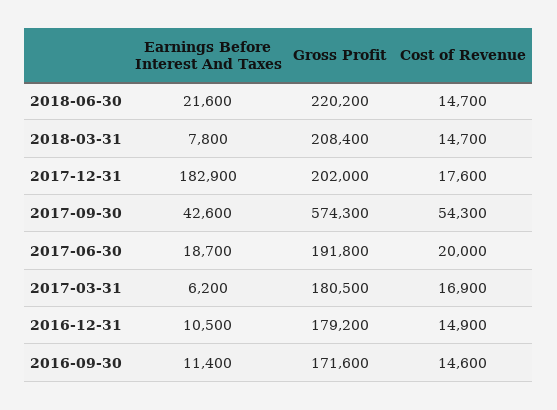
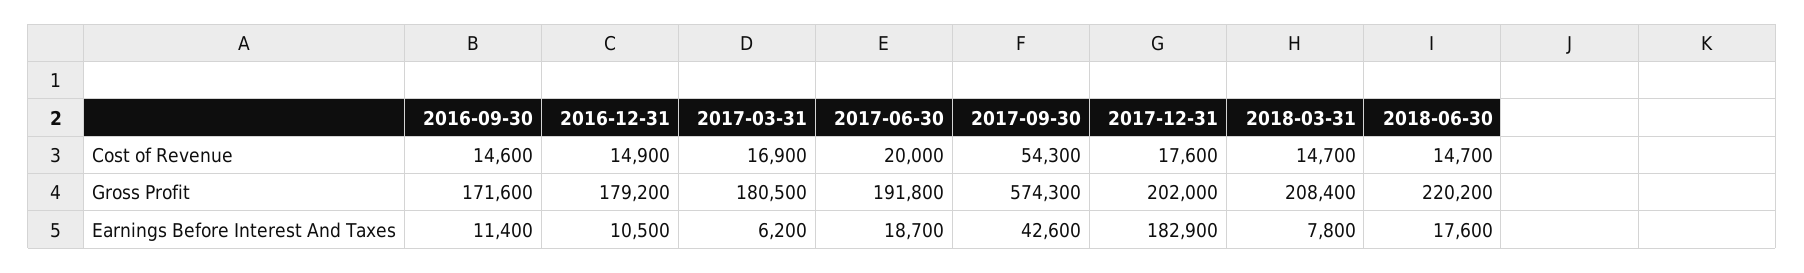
Earnings Before Interest And Taxes, 2018-06-30: 21600 -> 17600

